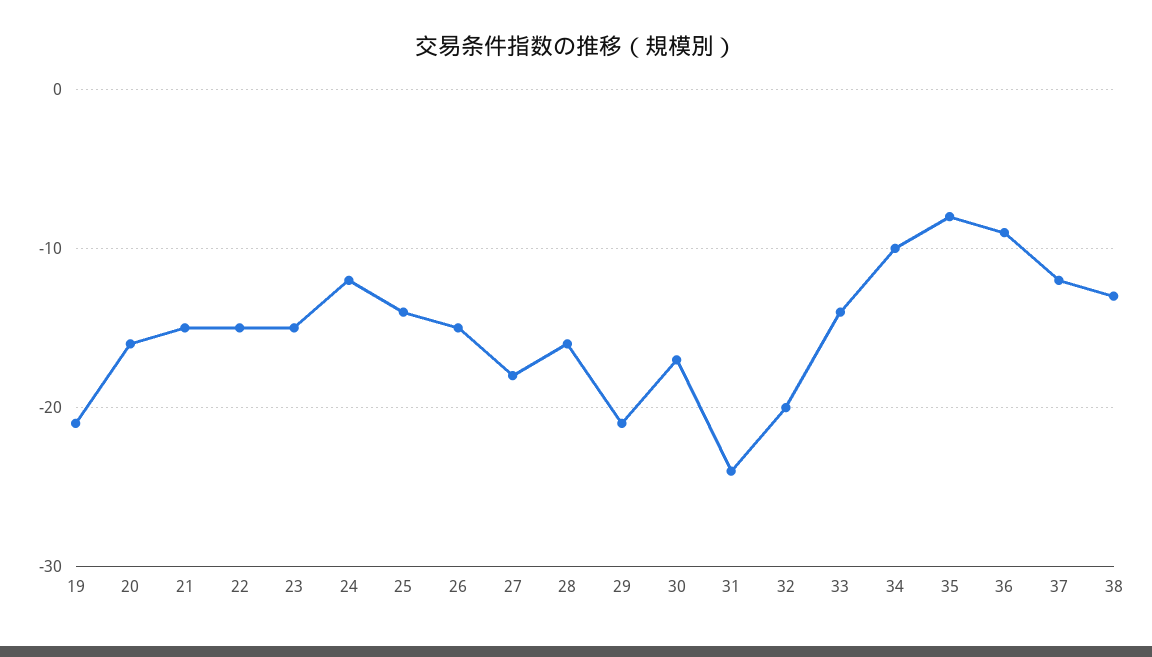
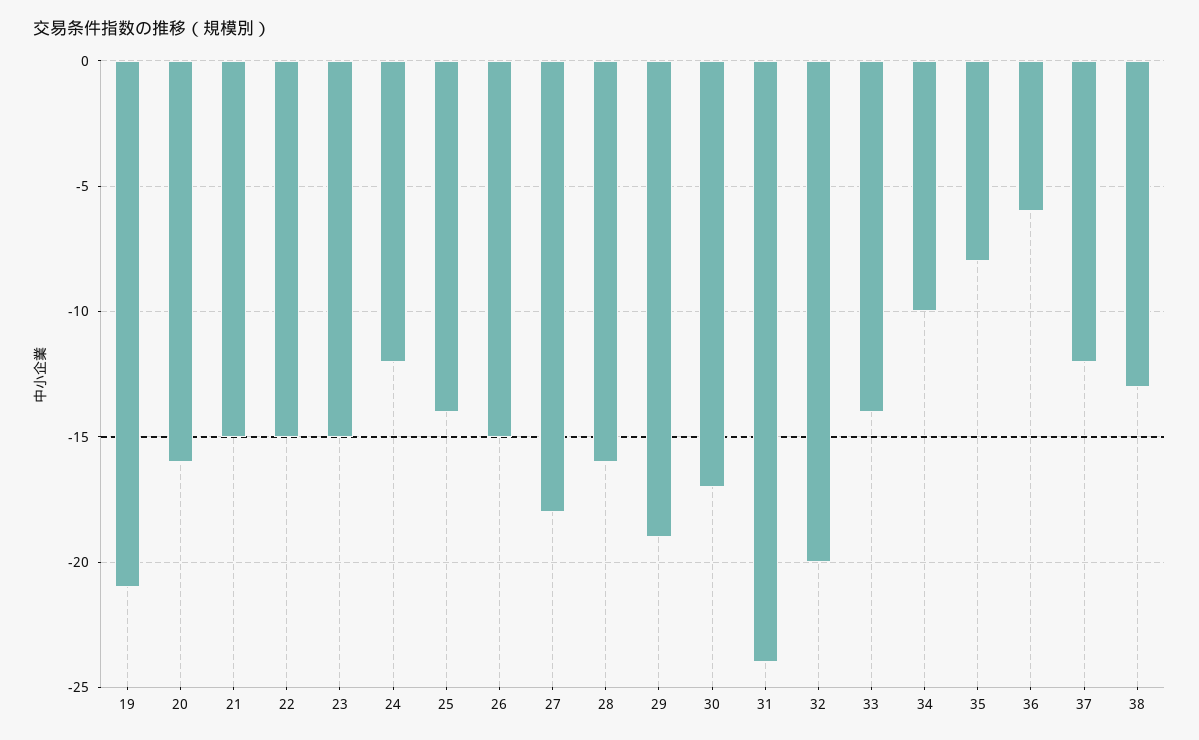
29: -21 -> -19
36: -9 -> -6

